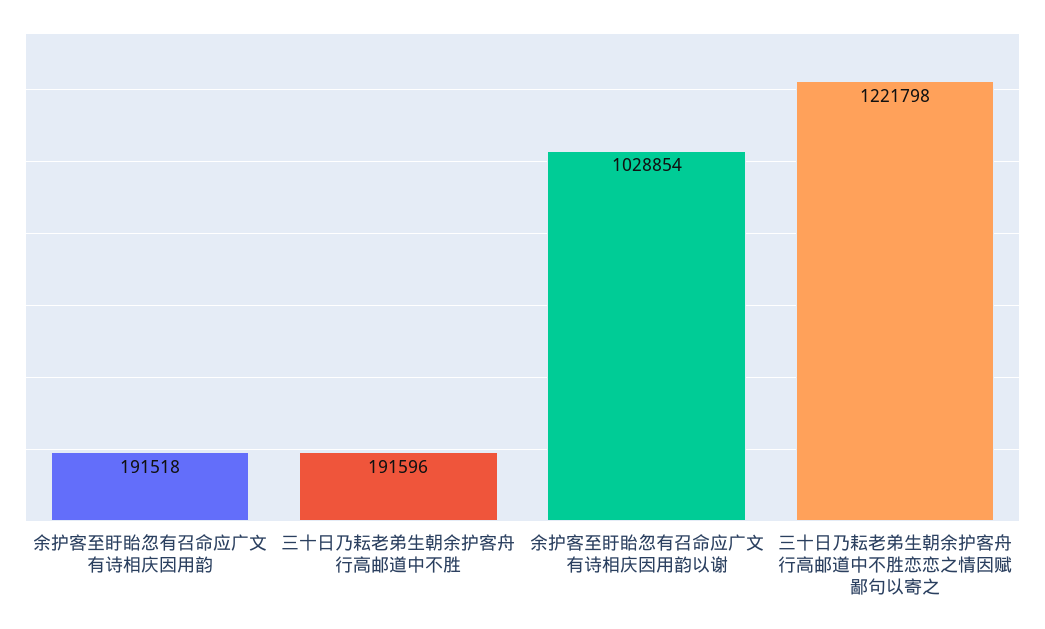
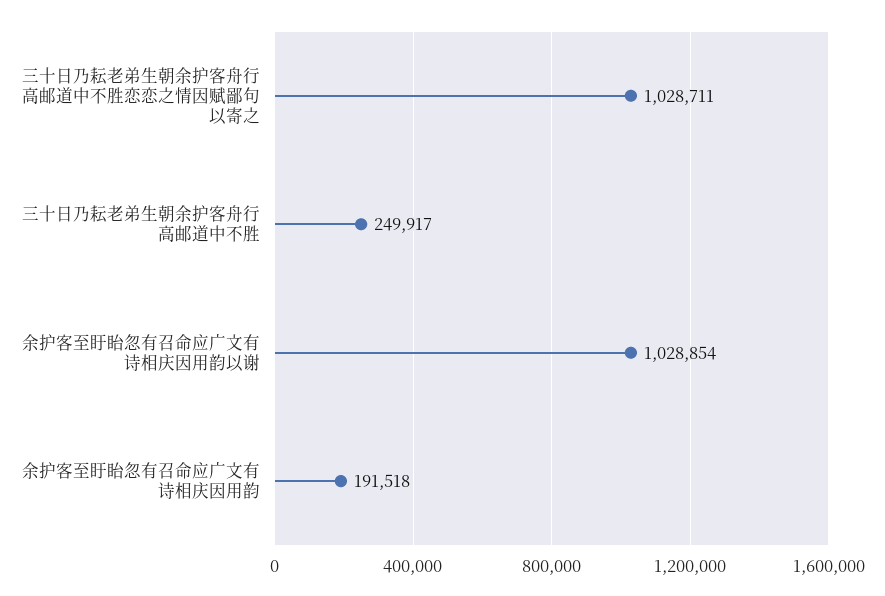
三十日乃耘老弟生朝余护客舟行高邮道中不胜: 191596 -> 249917
三十日乃耘老弟生朝余护客舟行高邮道中不胜恋恋之情因赋鄙句以寄之: 1221798 -> 1028711

